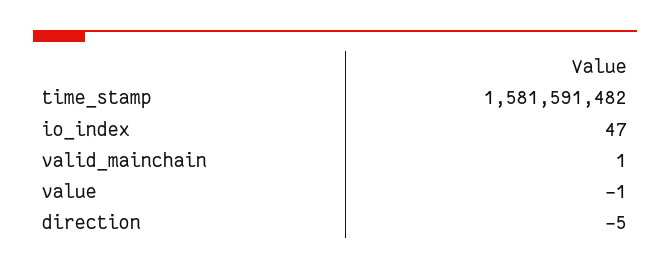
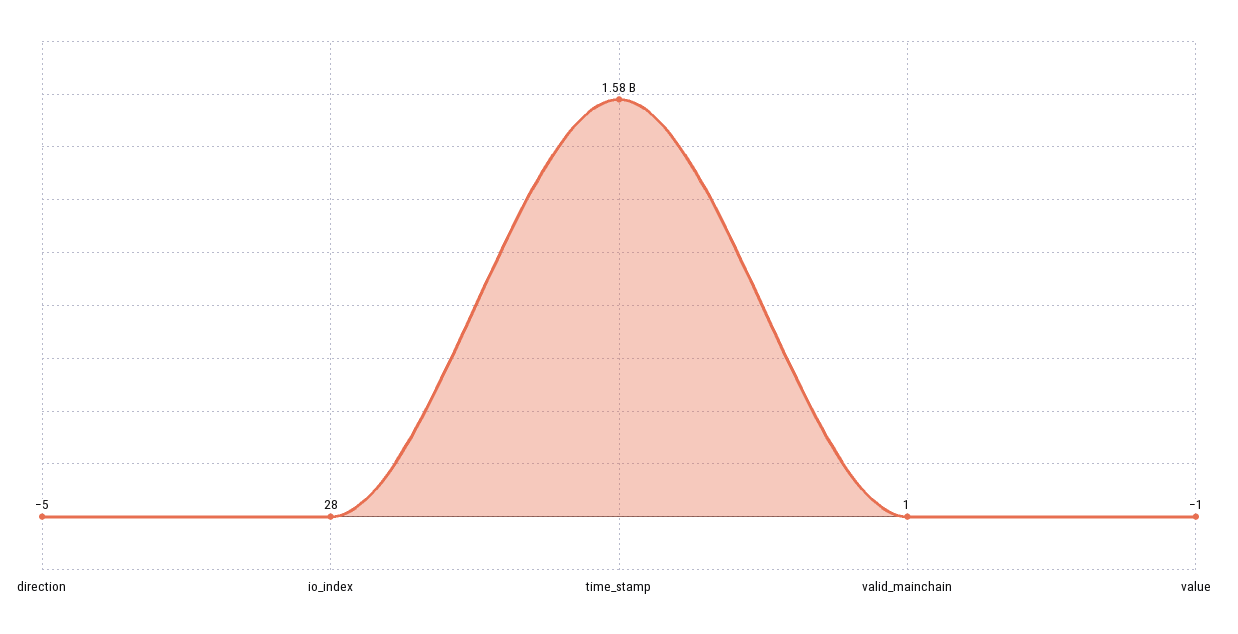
io_index: 47 -> 28

